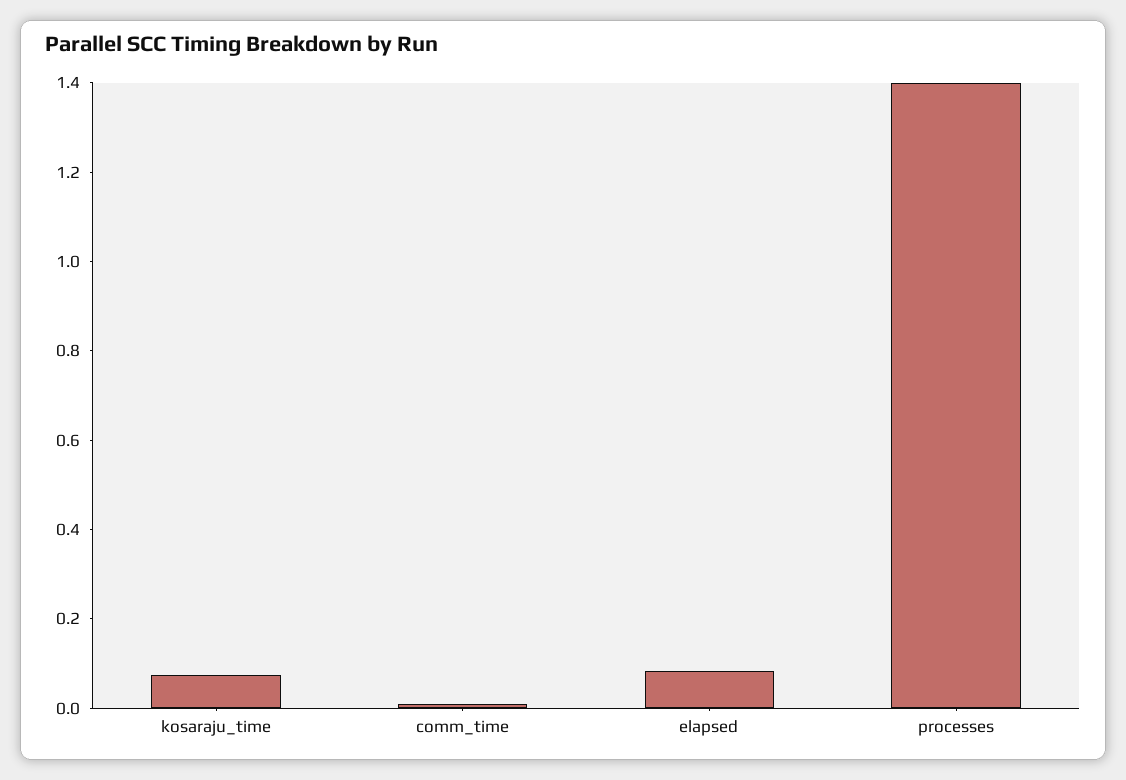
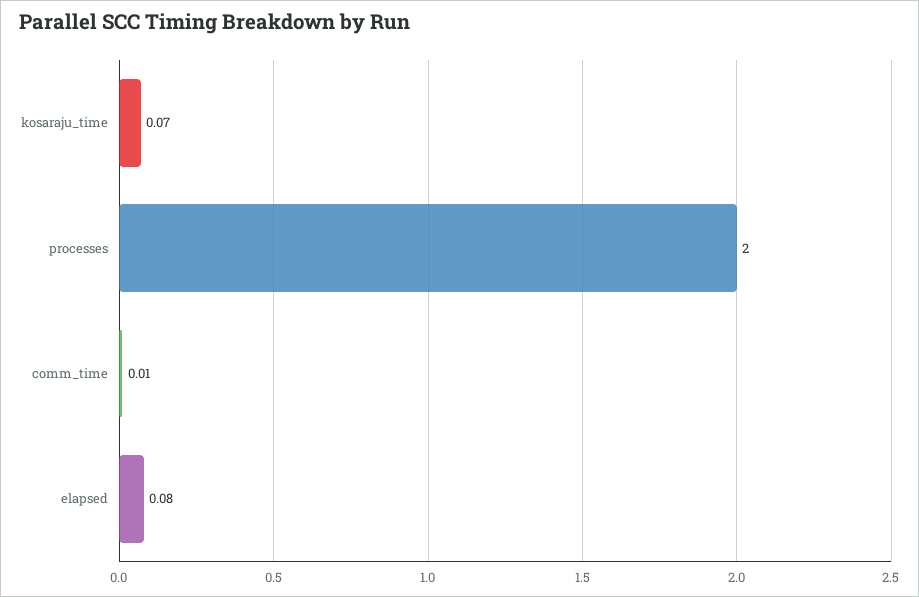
processes: 1.4 -> 2

